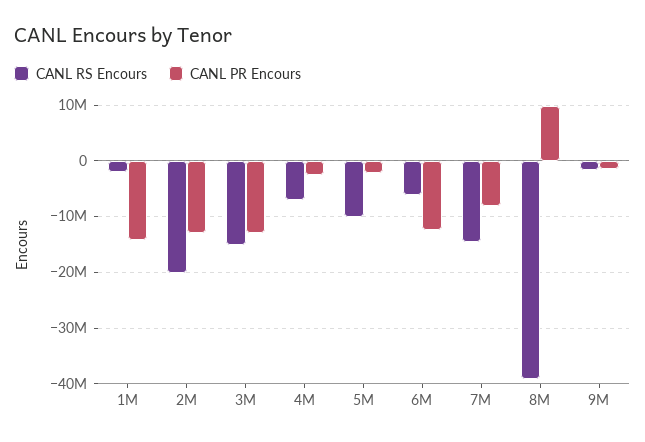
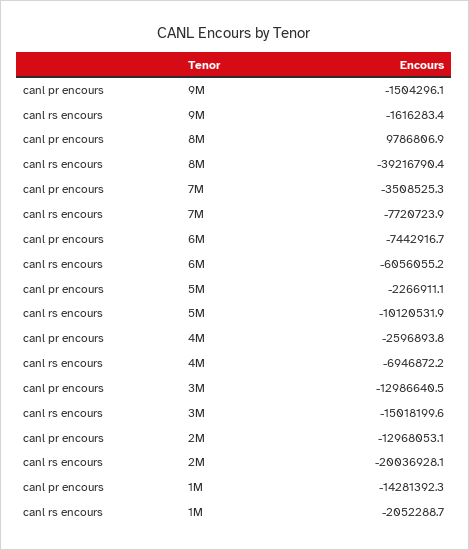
CANL PR Encours, 6M: -12000000 -> -7442916.7
CANL RS Encours, 7M: -14000000 -> -7720723.9
CANL PR Encours, 7M: -8000000 -> -3508525.3

